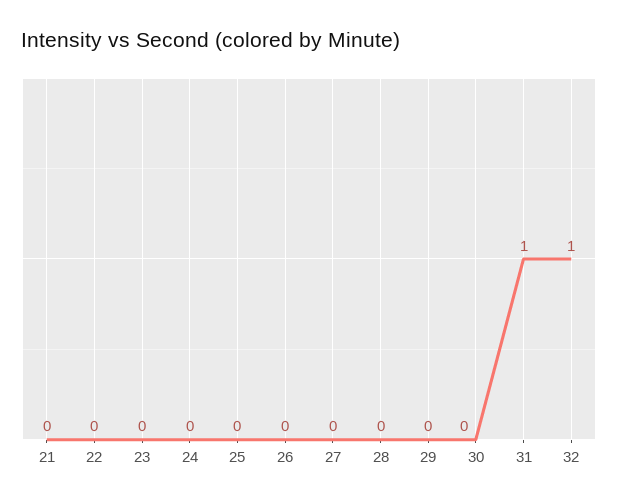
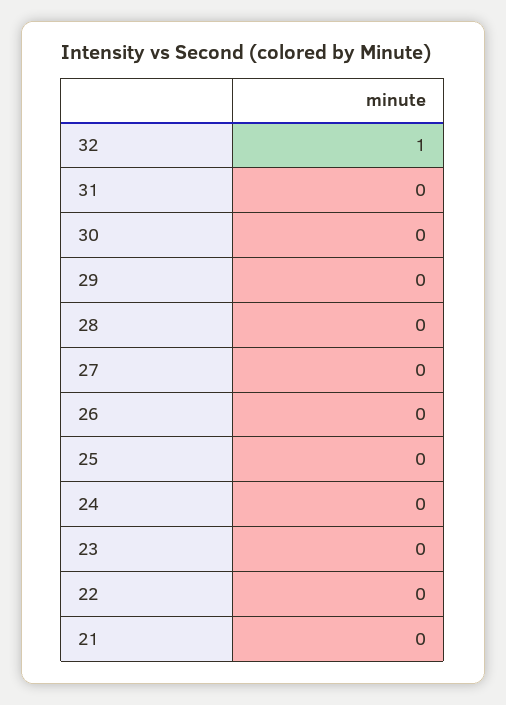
31: 1 -> 0

